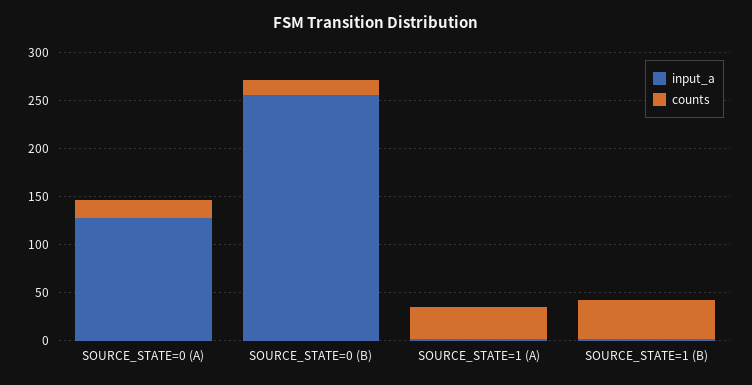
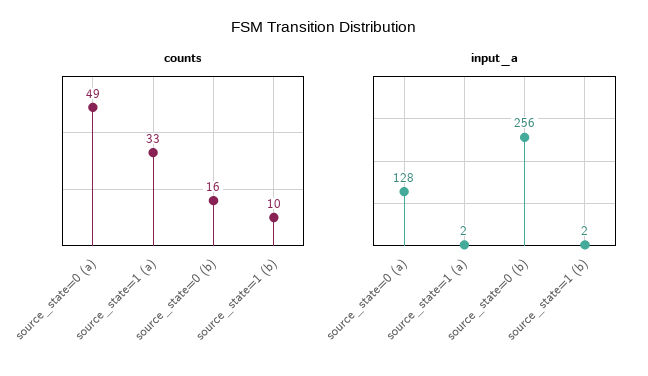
counts, SOURCE_STATE=0 (A): 20 -> 49
counts, SOURCE_STATE=1 (B): 40 -> 10

